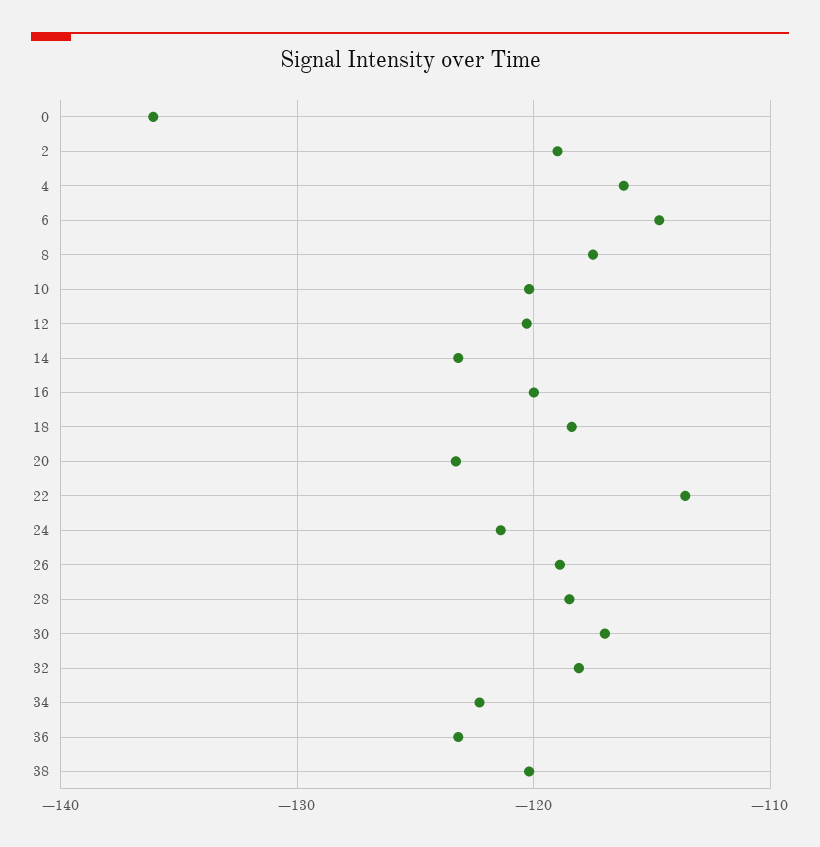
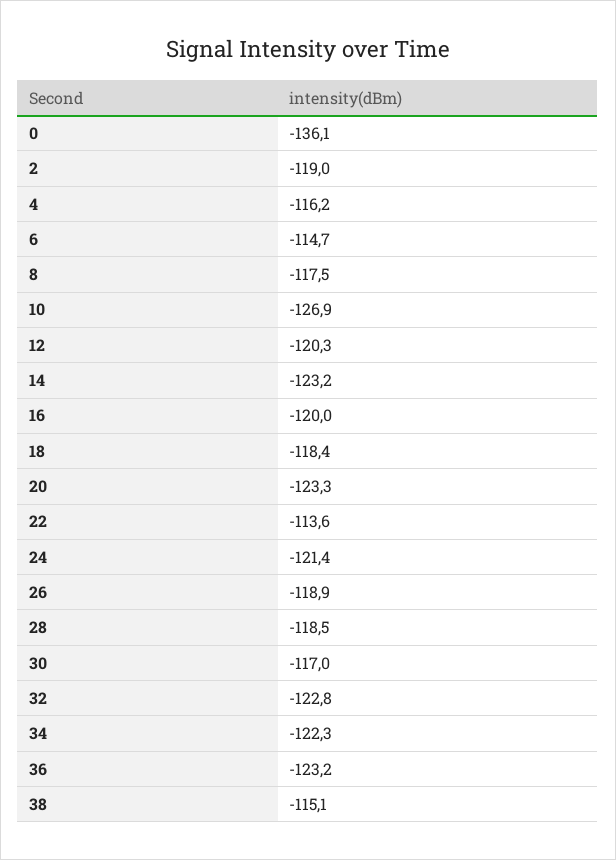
10: -120 -> -126.9
32: -118 -> -122.8
38: -120 -> -115.1

